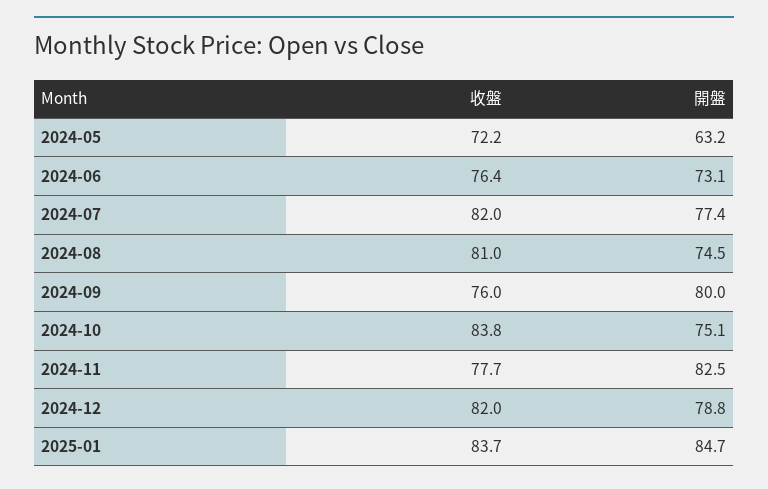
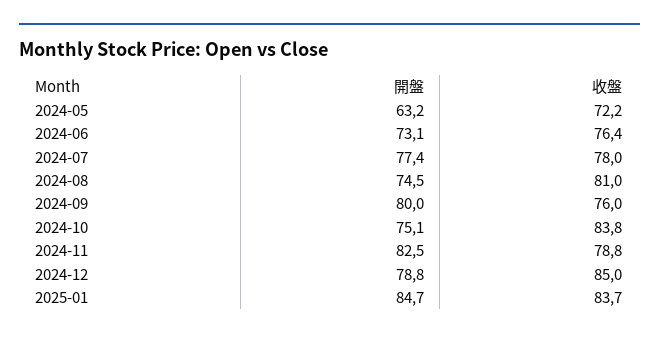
收盤, 2024-07: 82 -> 78
收盤, 2024-11: 77.7 -> 78.8
收盤, 2024-12: 82 -> 85

